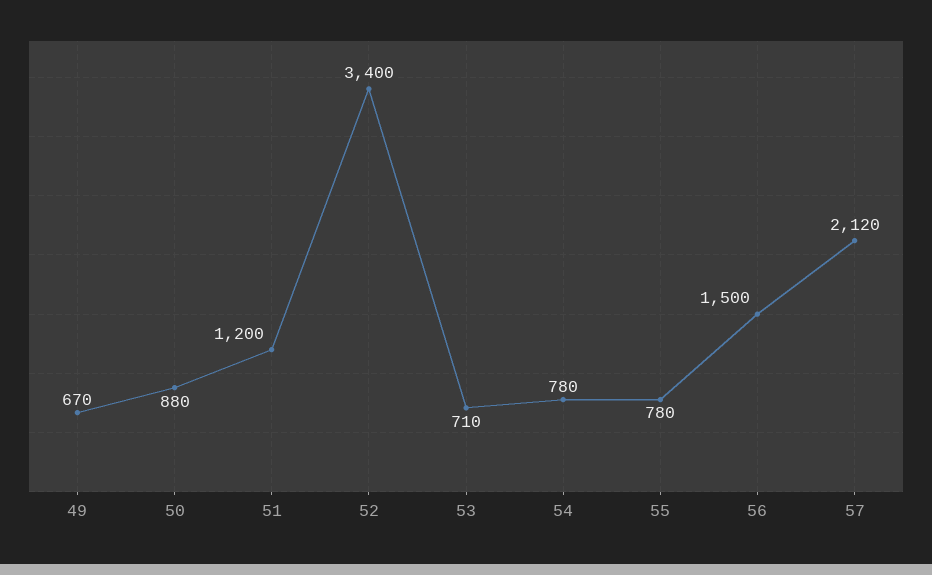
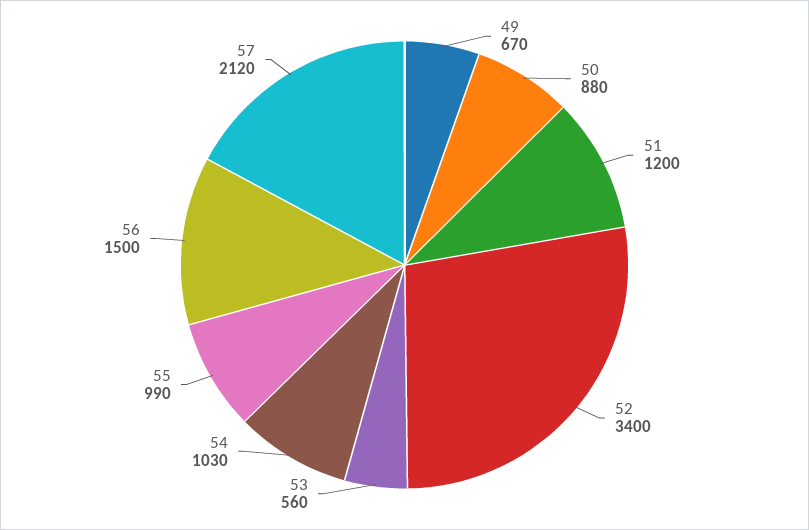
53: 710 -> 560
54: 780 -> 1030
55: 780 -> 990

